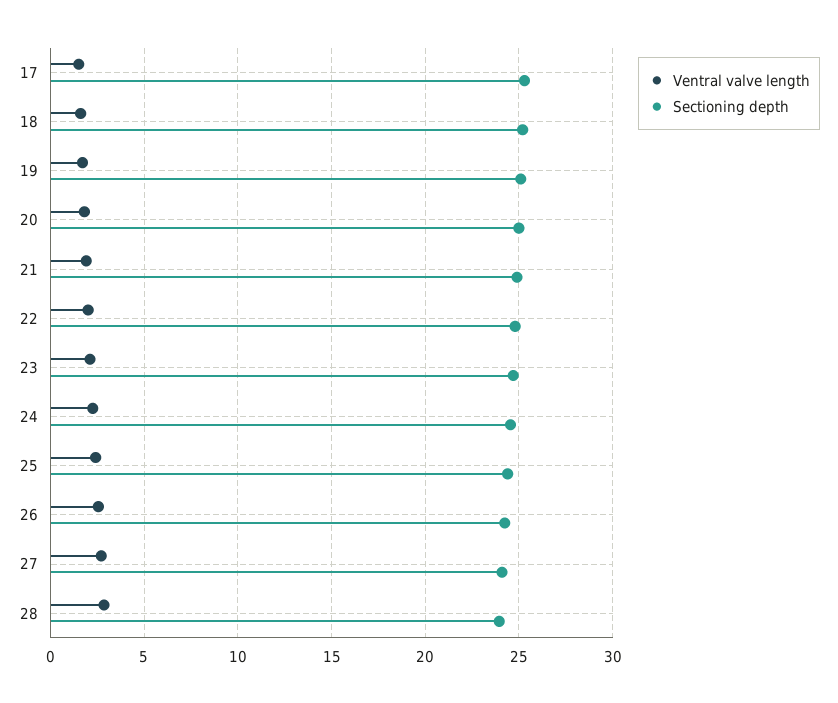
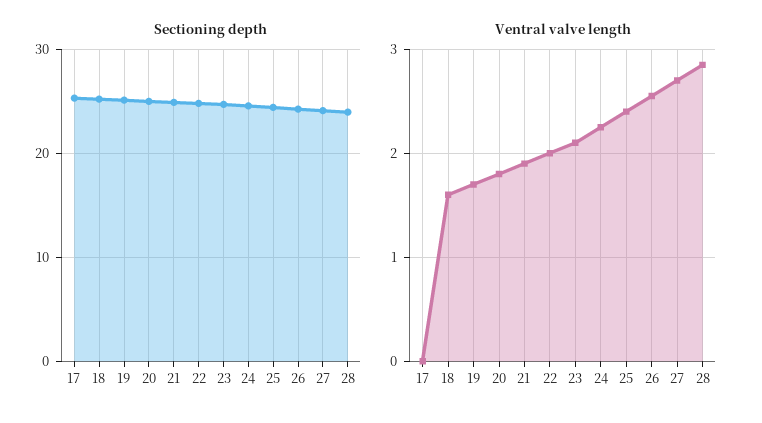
Ventral valve length, 17: 1.5 -> 0

